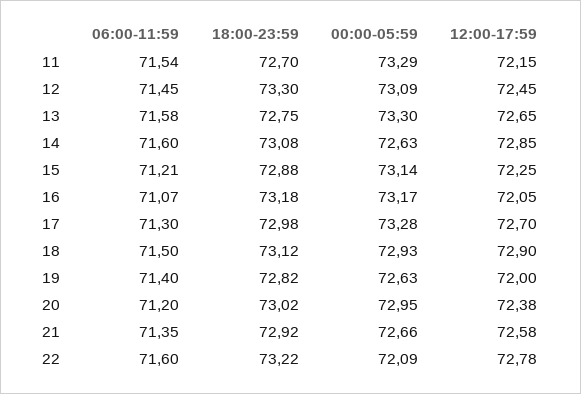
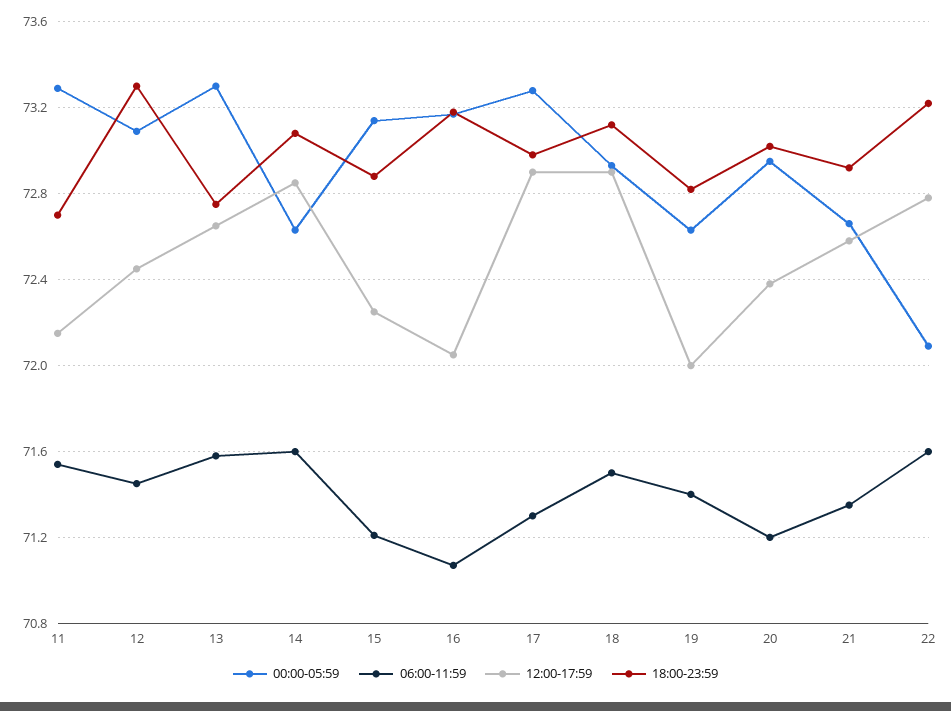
12:00-17:59, 17: 72.7 -> 72.9

